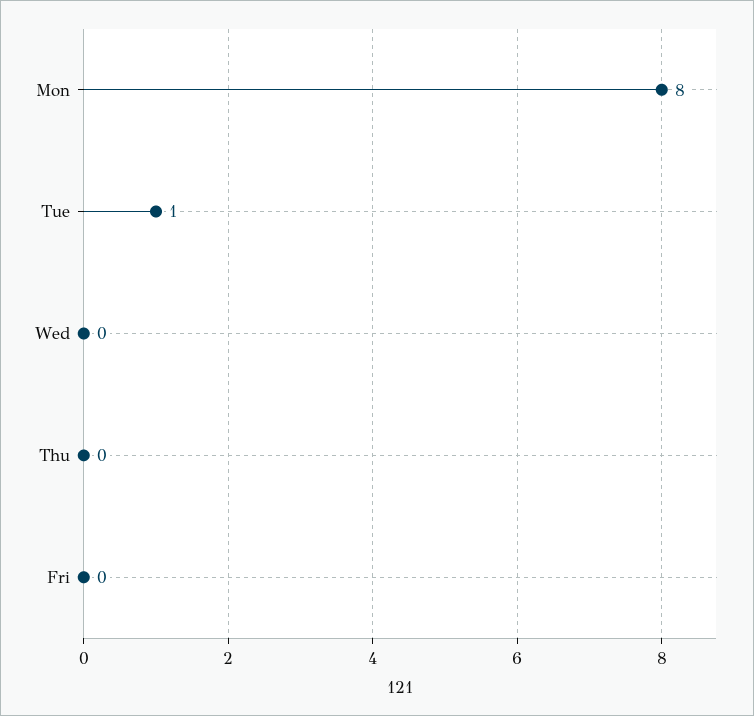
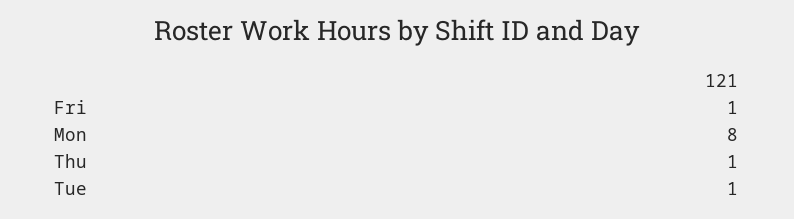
Wed: 0 -> none
Thu: 0 -> 1
Fri: 0 -> 1

